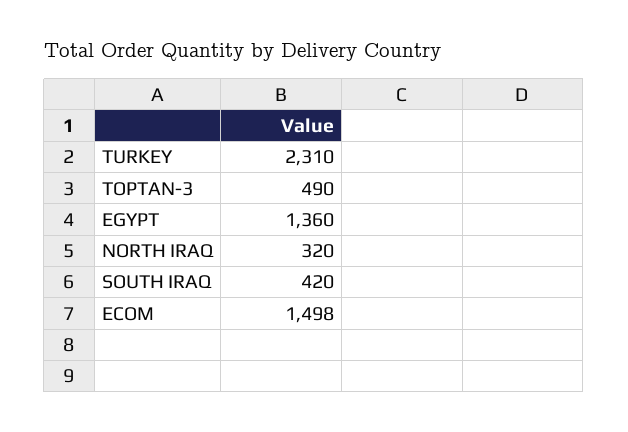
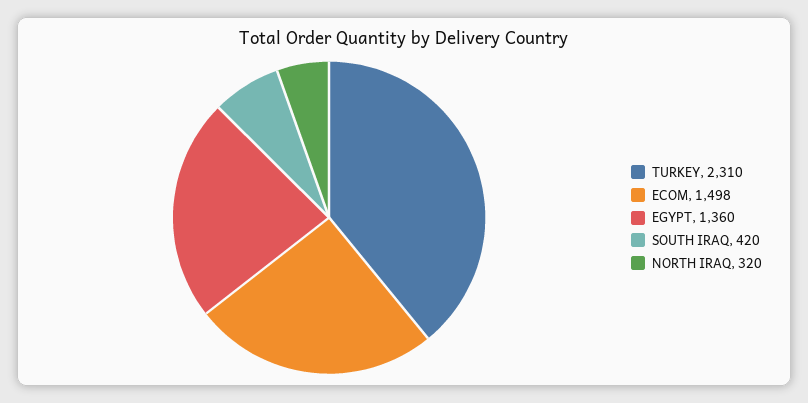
TOPTAN-3: 490 -> none

